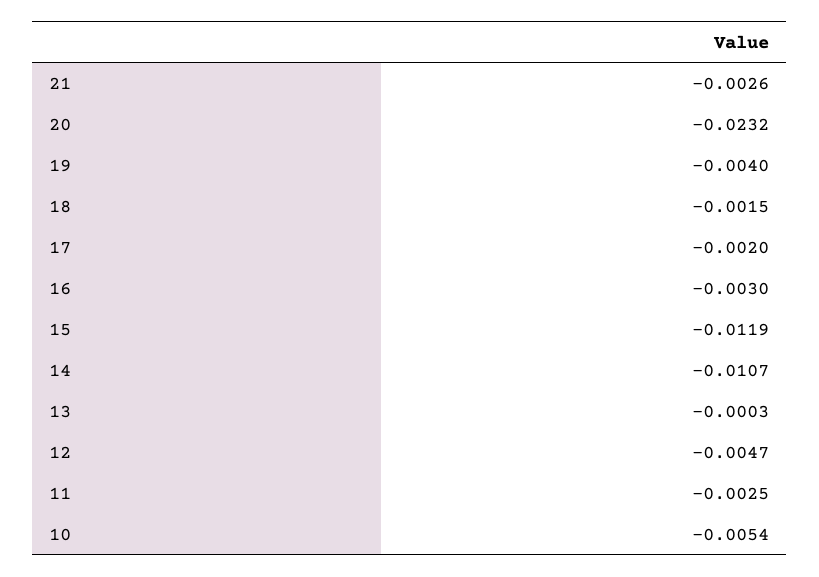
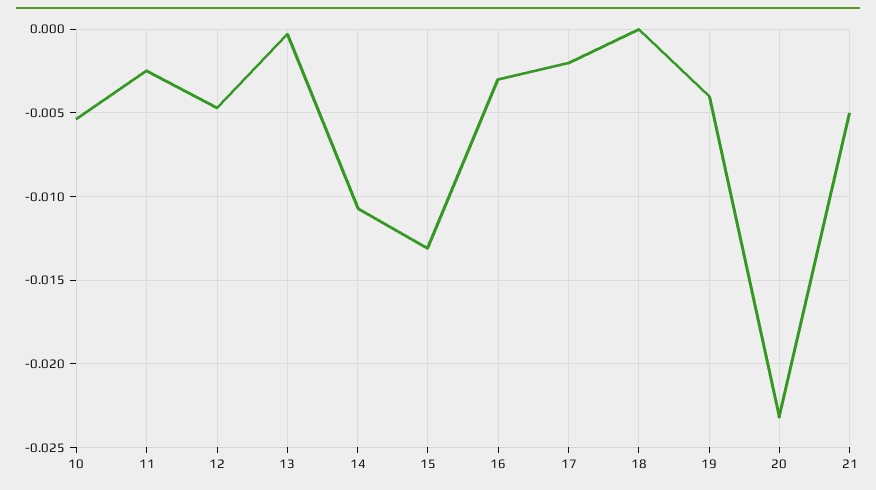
21: -0.0026 -> -0.005
18: -0.0015 -> 0
15: -0.0119 -> -0.013

